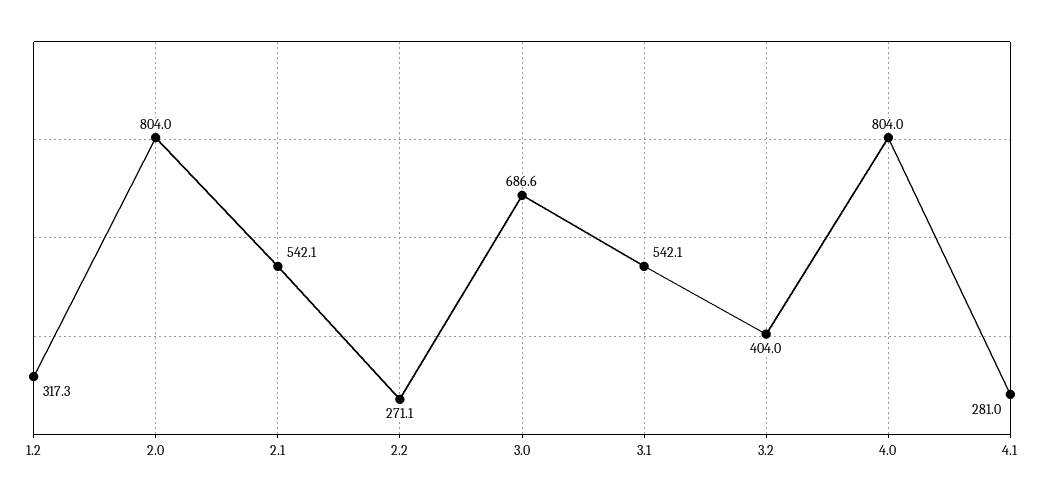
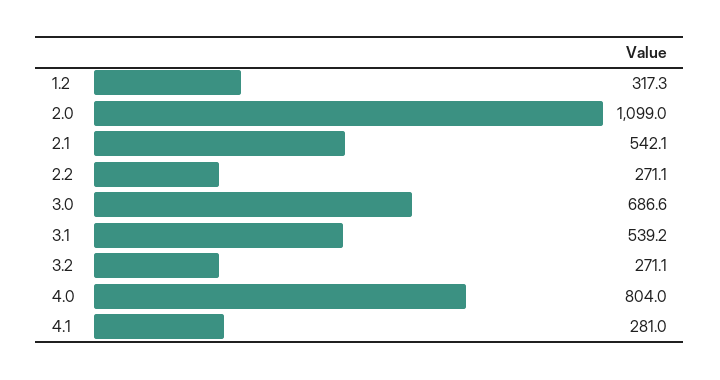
2.0: 804 -> 1099
3.1: 542.1 -> 539.2
3.2: 404 -> 271.1

